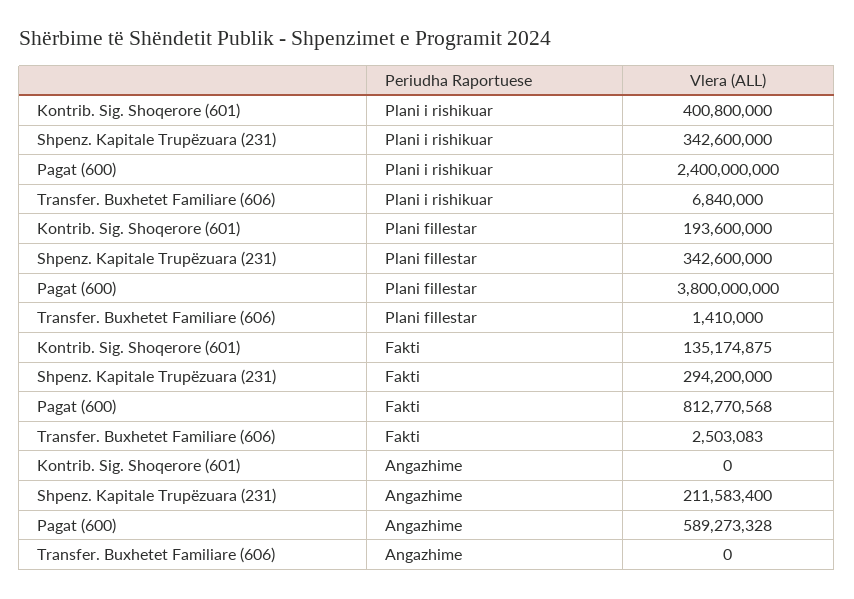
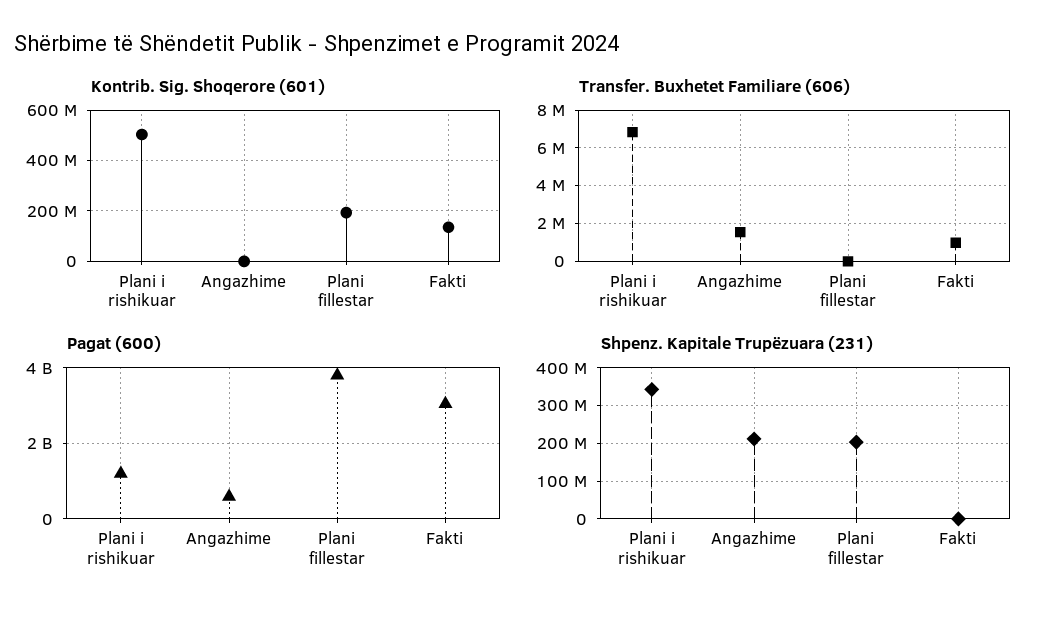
Kontrib. Sig. Shoqerore (601), Plani i rishikuar: 400800000 -> 500000000
Pagat (600), Plani i rishikuar: 2400000000 -> 1200000000
Shpenz. Kapitale Trupëzuara (231), Plani fillestar: 342600000 -> 200000000
Transfer. Buxhetet Familiare (606), Plani fillestar: 1410000 -> 0
Shpenz. Kapitale Trupëzuara (231), Fakti: 294200000 -> 0
Pagat (600), Fakti: 812770568 -> 3000000000
Transfer. Buxhetet Familiare (606), Fakti: 2503083 -> 1000000
Transfer. Buxhetet Familiare (606), Angazhime: 0 -> 1500000

